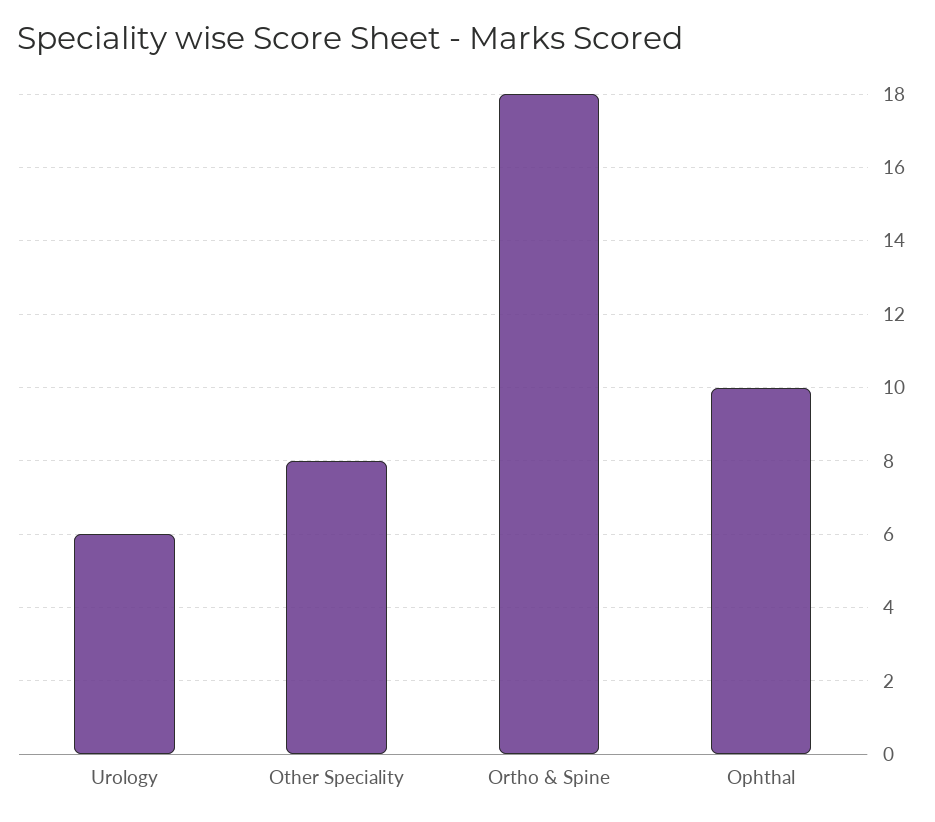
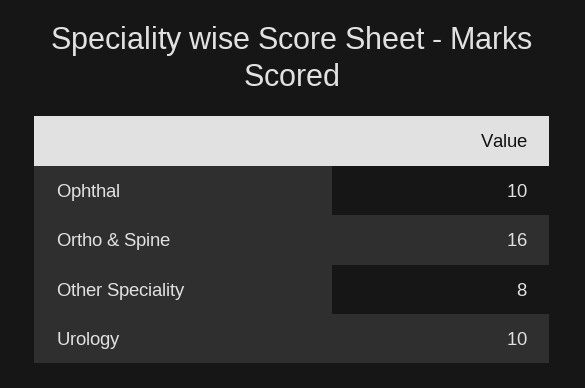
Urology: 6 -> 10
Ortho & Spine: 18 -> 16

